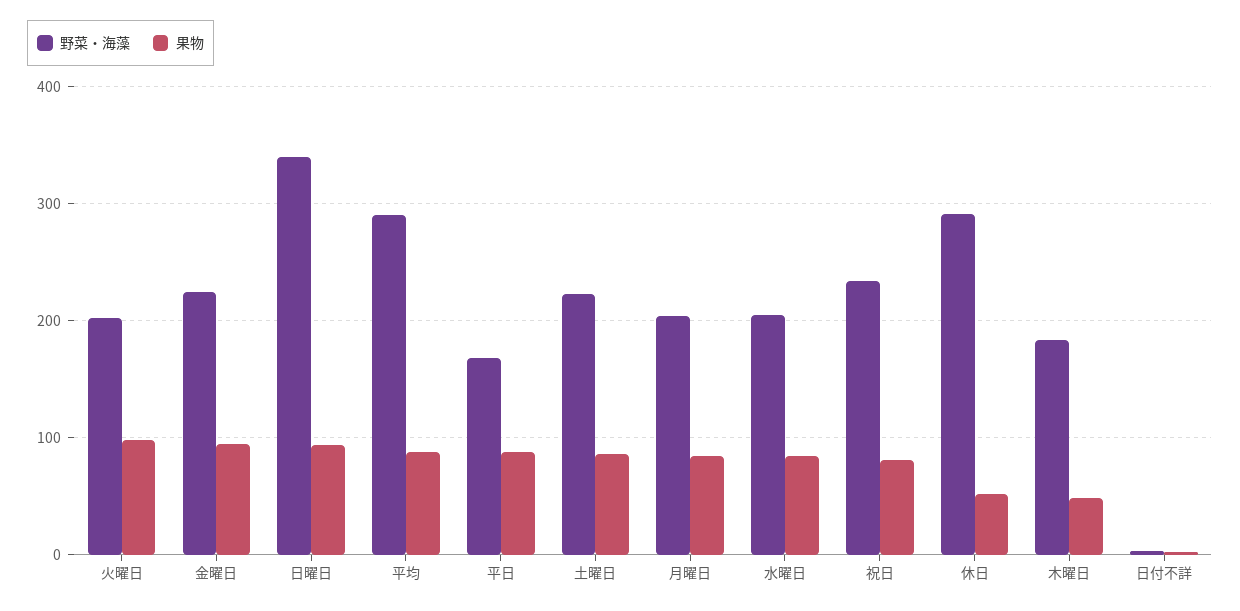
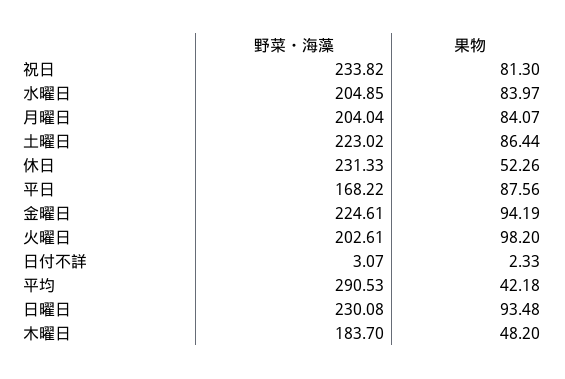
野菜・海藻, 日曜日: 340 -> 230.08
果物, 平均: 90 -> 42.18
野菜・海藻, 休日: 290 -> 231.33

